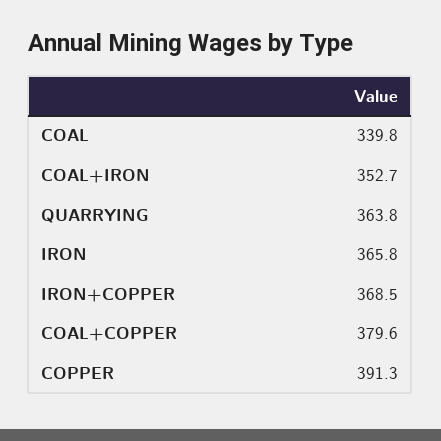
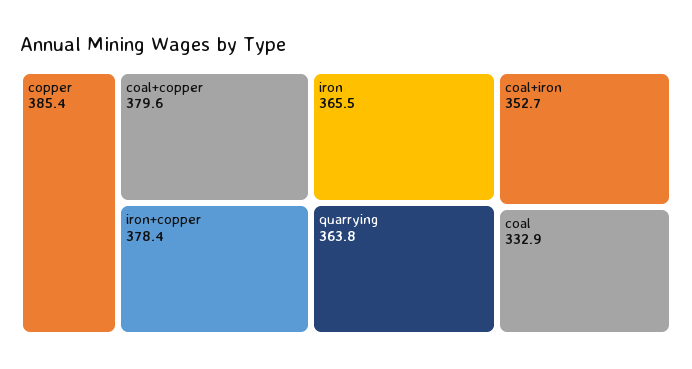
COAL: 339.8 -> 332.9
IRON: 365.8 -> 365.5
IRON+COPPER: 368.5 -> 378.4
COPPER: 391.3 -> 385.4

